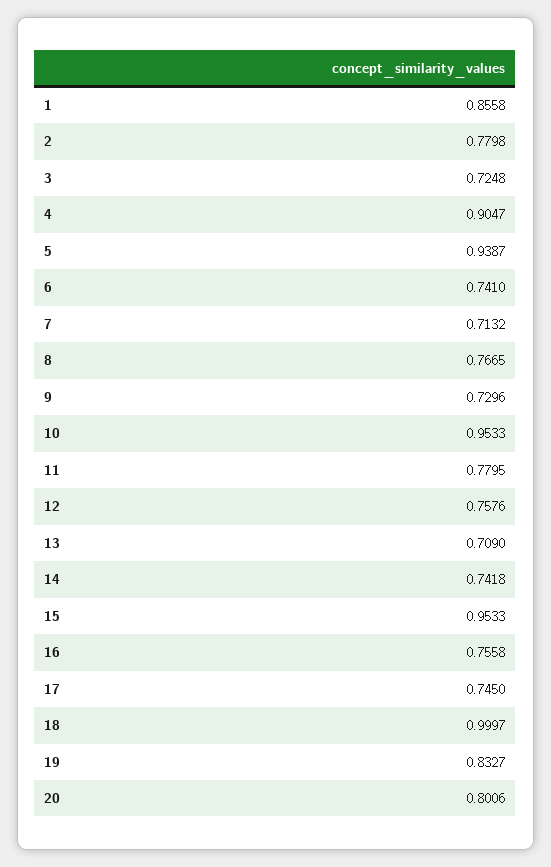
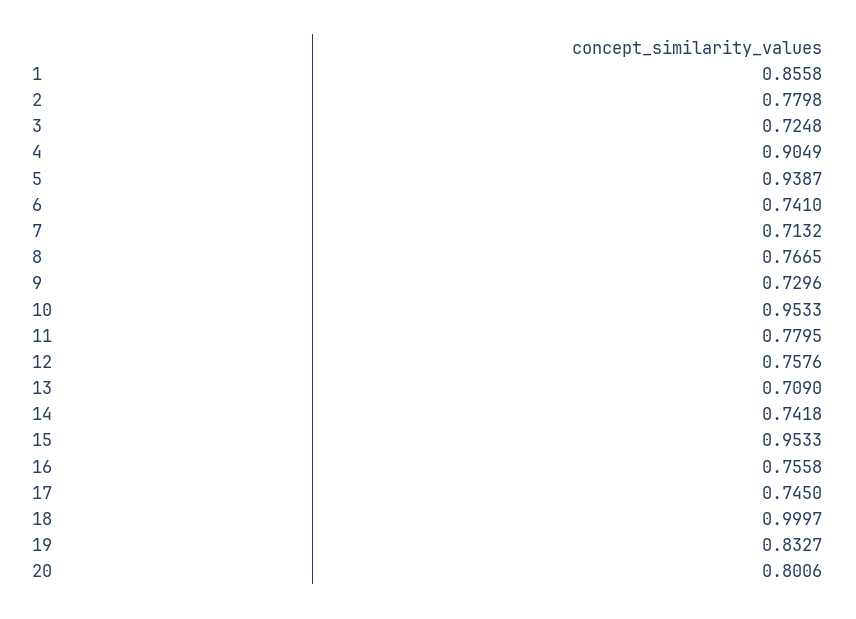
4: 0.9047 -> 0.9049

